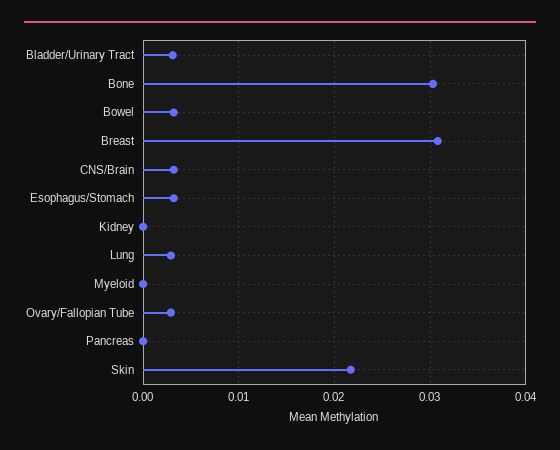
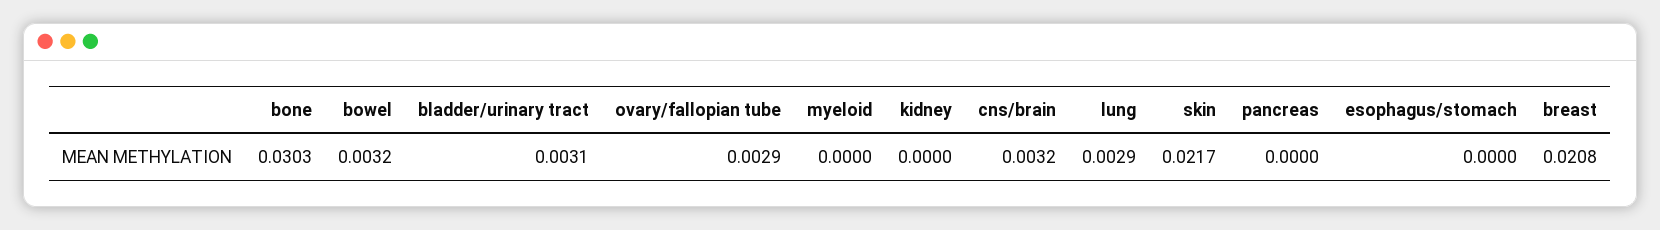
Breast: 0.031 -> 0.0208
Esophagus/Stomach: 0.003 -> 0

